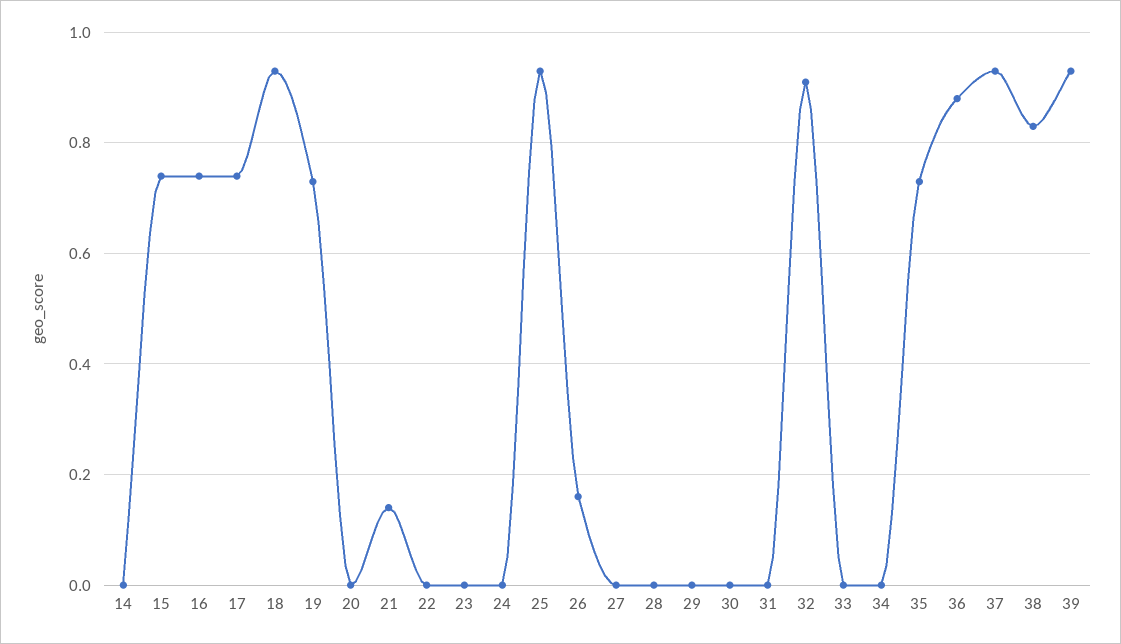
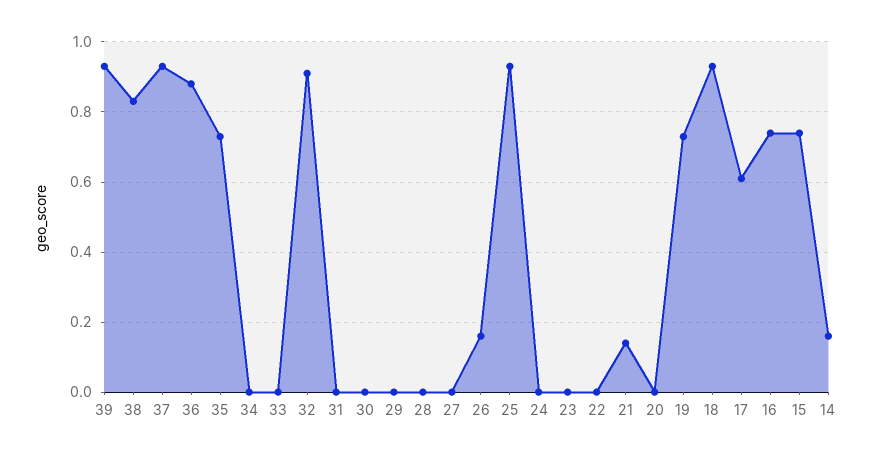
14: 0 -> 0.15
17: 0.75 -> 0.6

